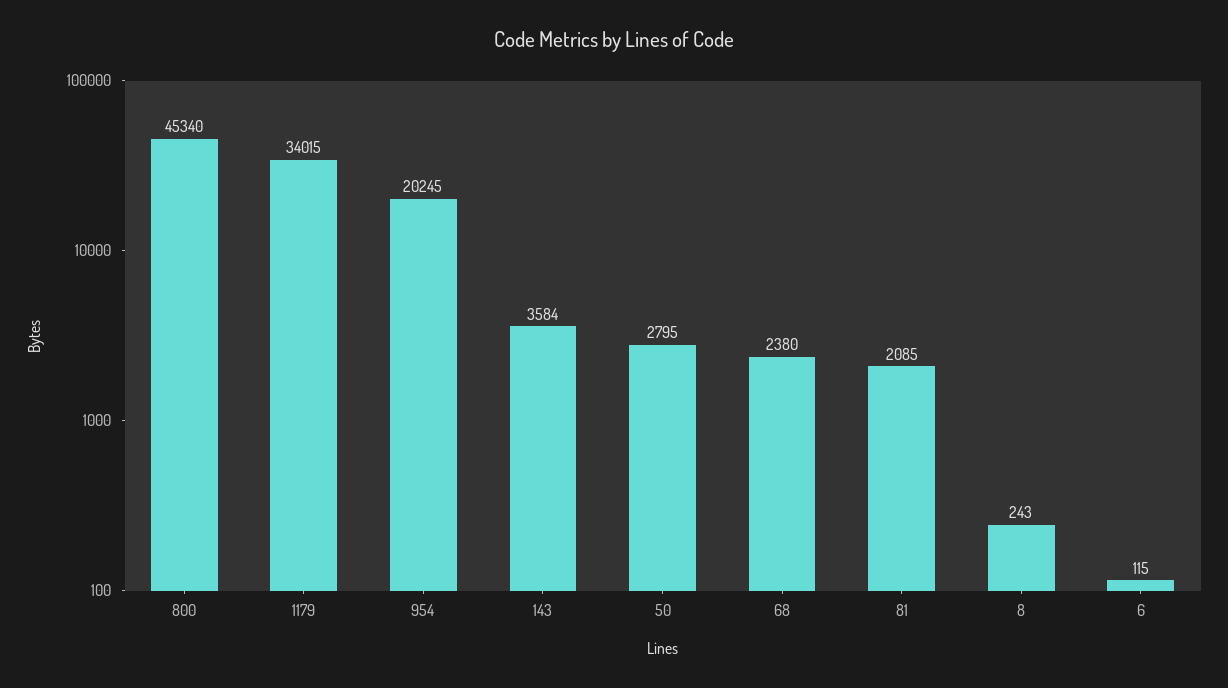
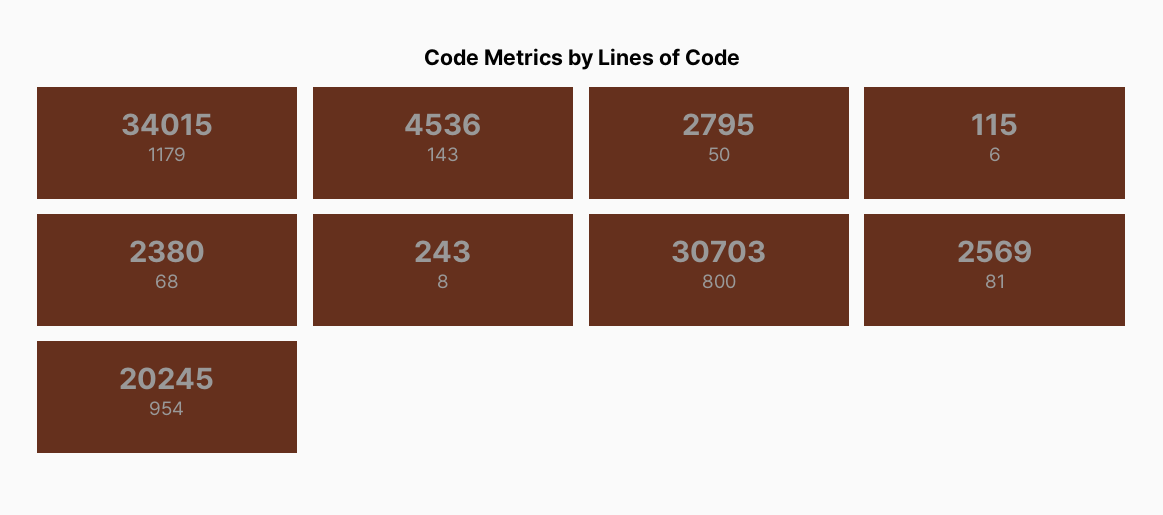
800: 45340 -> 30703
143: 3584 -> 4536
81: 2085 -> 2569

